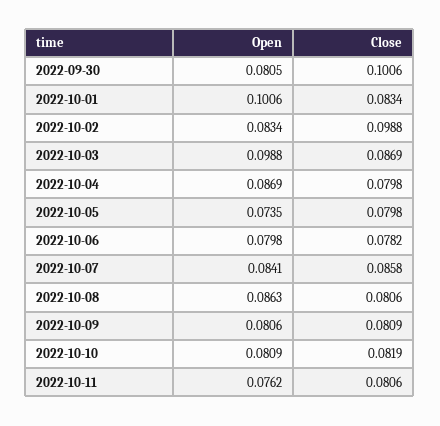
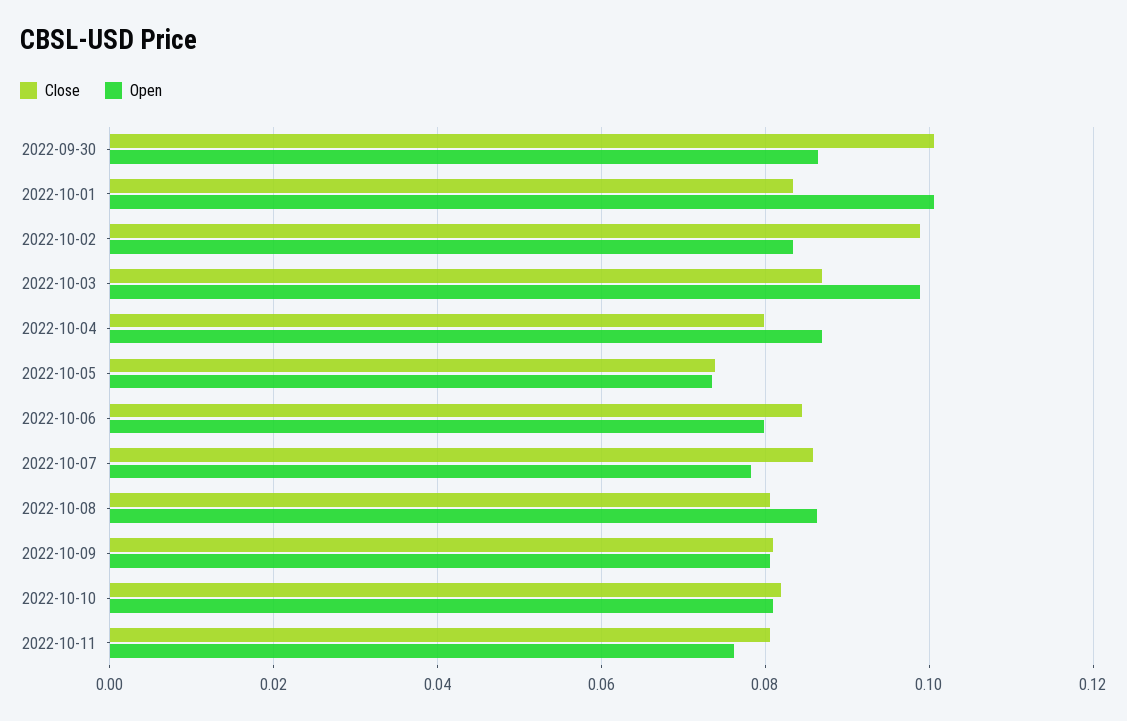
Open, 2022-09-30: 0.0805 -> 0.086
Close, 2022-10-05: 0.0798 -> 0.074
Close, 2022-10-06: 0.0782 -> 0.084
Open, 2022-10-07: 0.0841 -> 0.078

